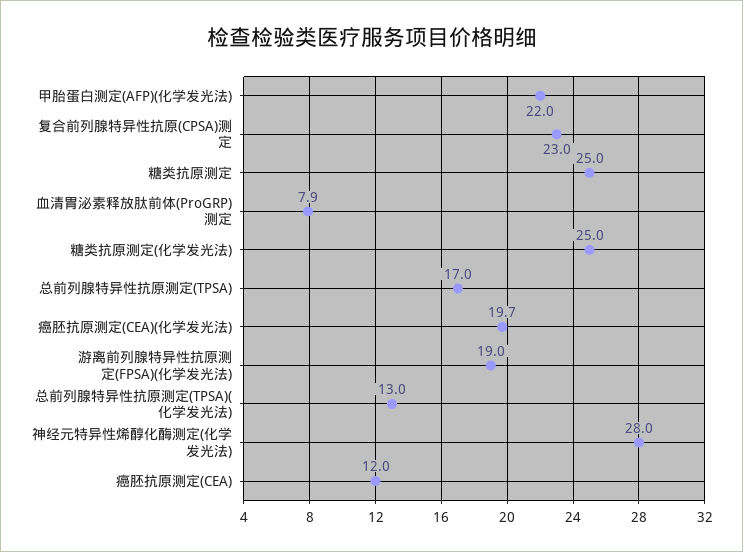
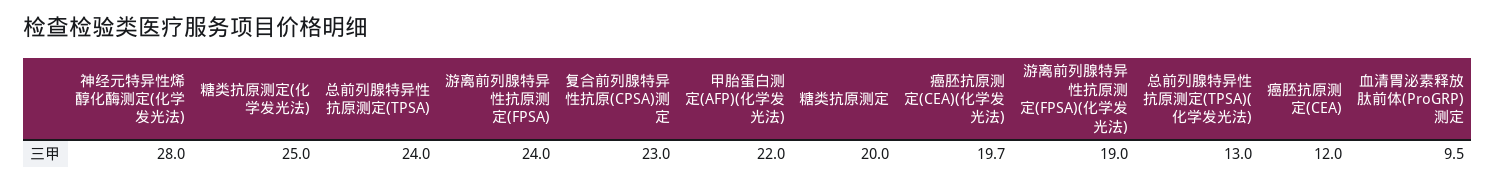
糖类抗原测定: 25 -> 20
血清胃泌素释放肽前体(ProGRP)测定: 7.9 -> 9.5
总前列腺特异性抗原测定(TPSA): 17 -> 24
游离前列腺特异性抗原测定(FPSA): none -> 24

